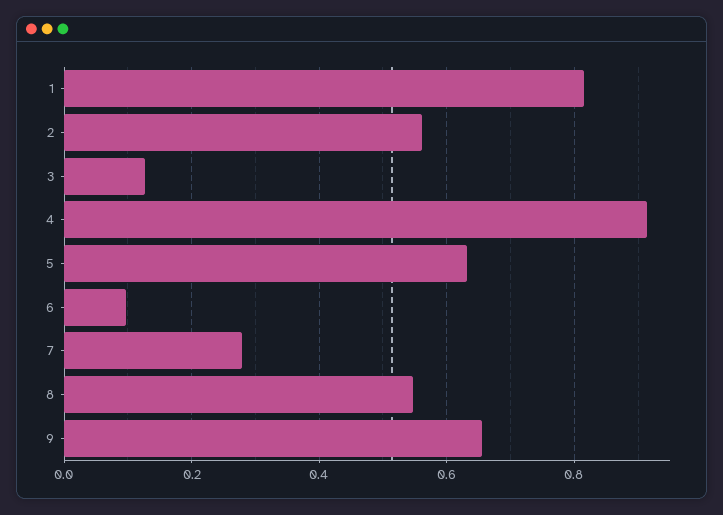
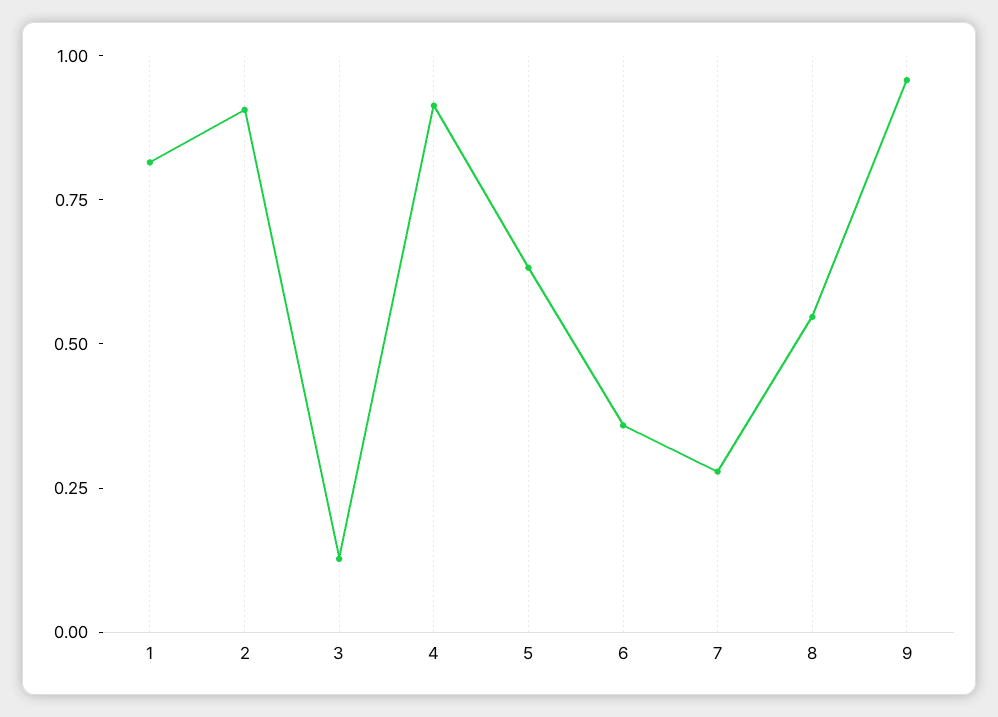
2: 0.56 -> 0.9
6: 0.1 -> 0.35
9: 0.66 -> 0.95

